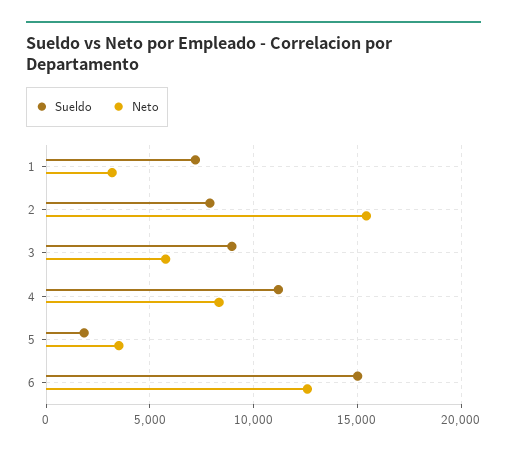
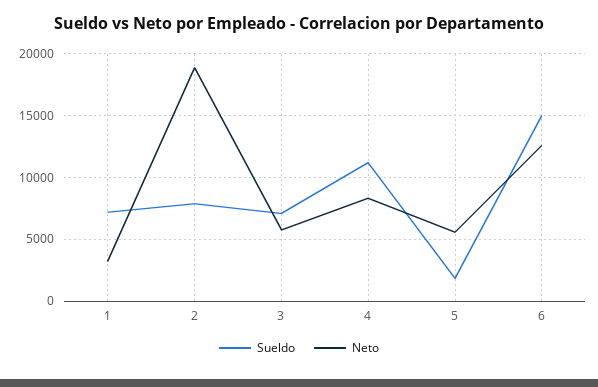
Neto, 2: 15500 -> 19000
Sueldo, 3: 9000 -> 7000
Neto, 5: 3500 -> 5500

